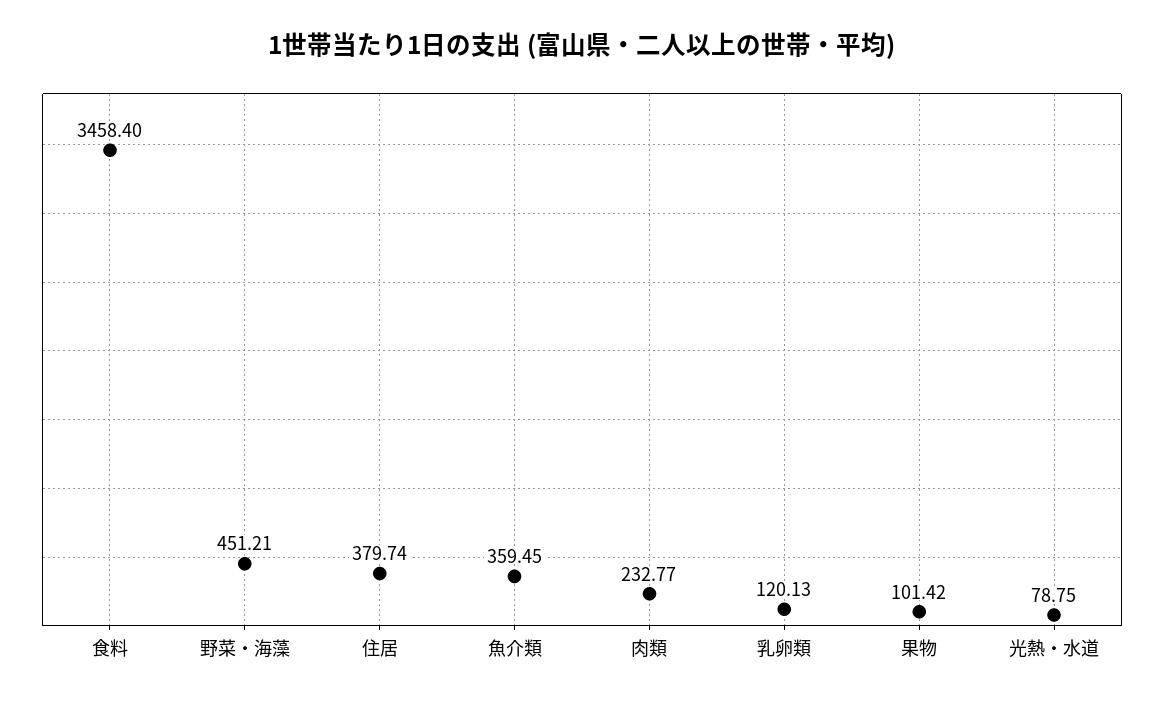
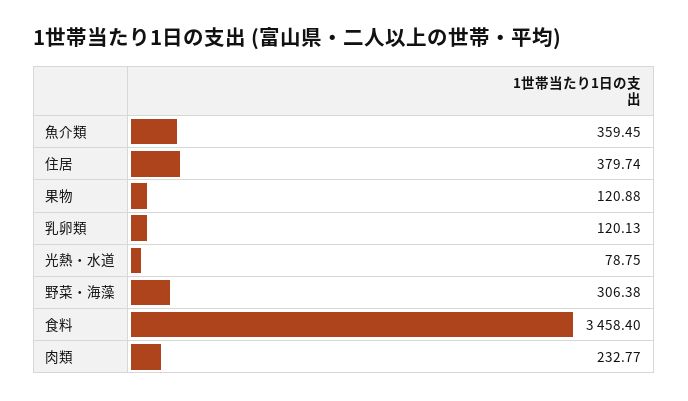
野菜・海藻: 451.21 -> 306.38
果物: 101.42 -> 120.88

